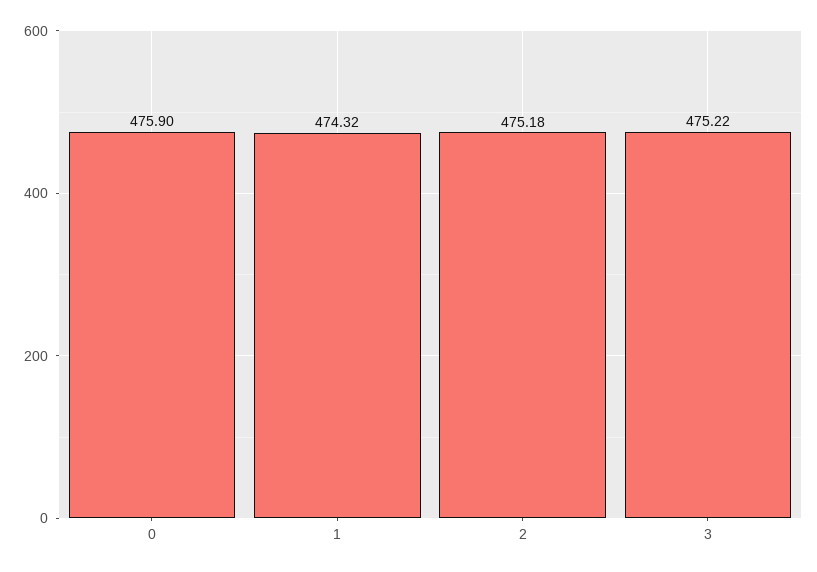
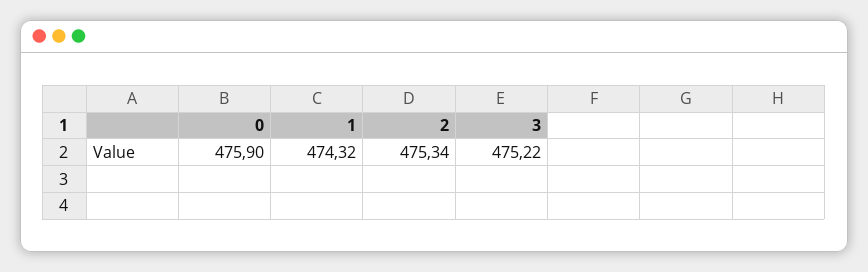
2: 475.18 -> 475.34

